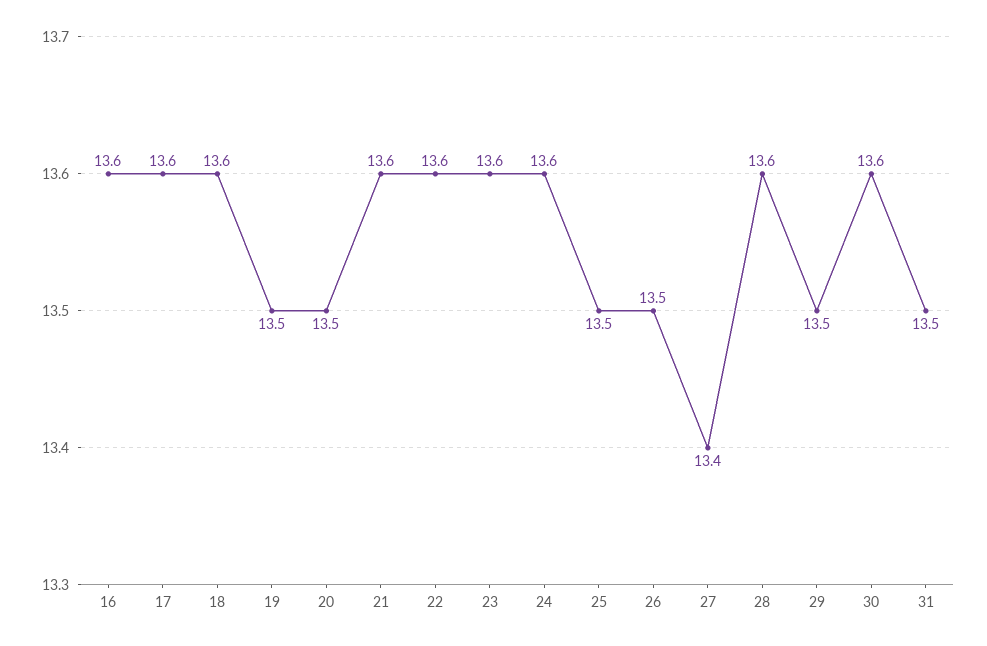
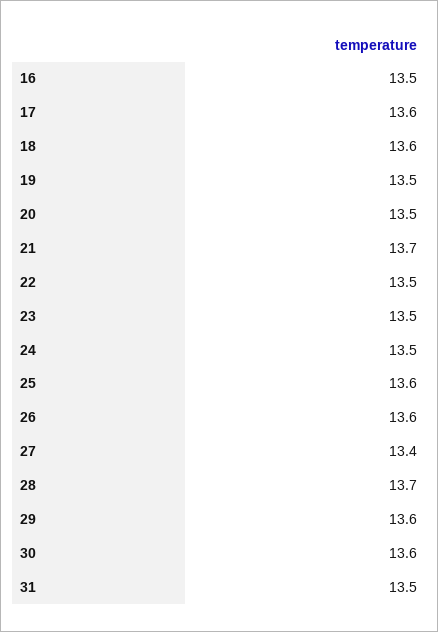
16: 13.6 -> 13.5
21: 13.6 -> 13.7
22: 13.6 -> 13.5
23: 13.6 -> 13.5
24: 13.6 -> 13.5
25: 13.5 -> 13.6
26: 13.5 -> 13.6
28: 13.6 -> 13.7
29: 13.5 -> 13.6

